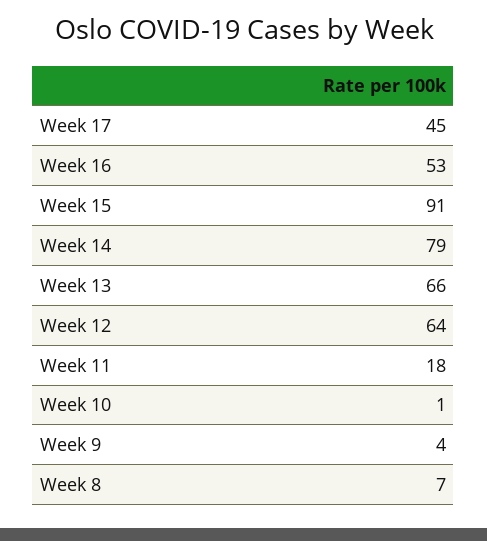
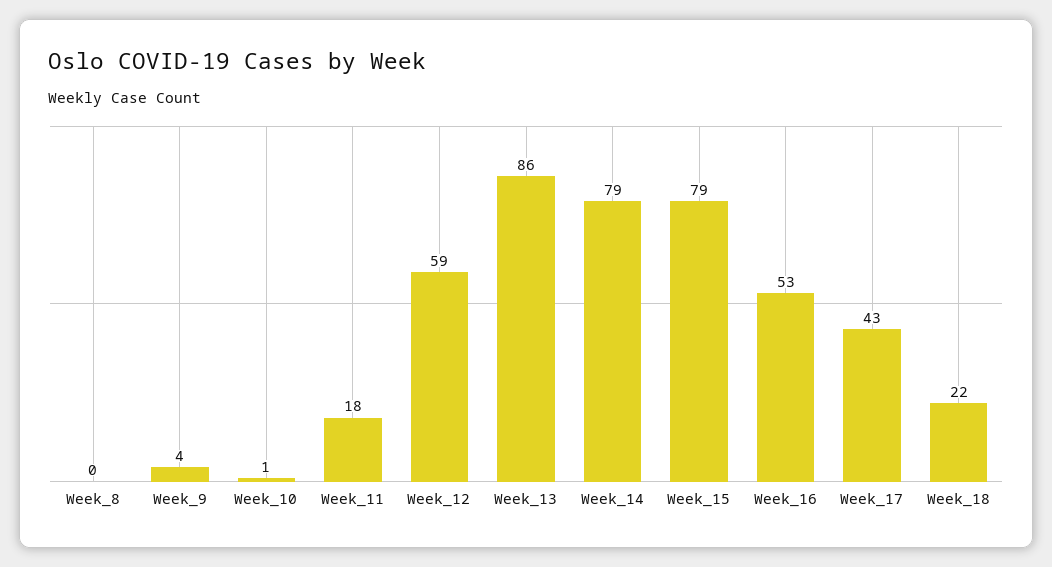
Week 17: 45 -> 43
Week 15: 91 -> 79
Week 13: 66 -> 86
Week 12: 64 -> 59
Week 8: 7 -> 0
Week_18: none -> 22

